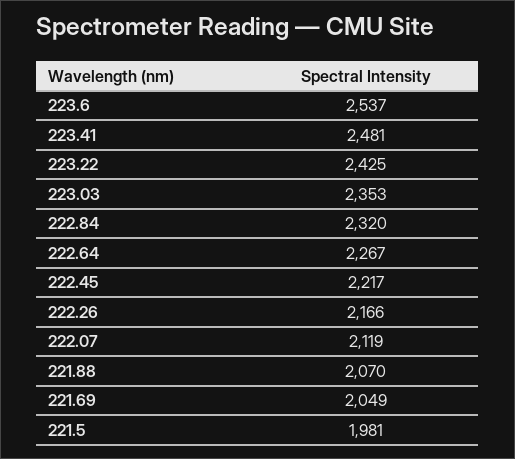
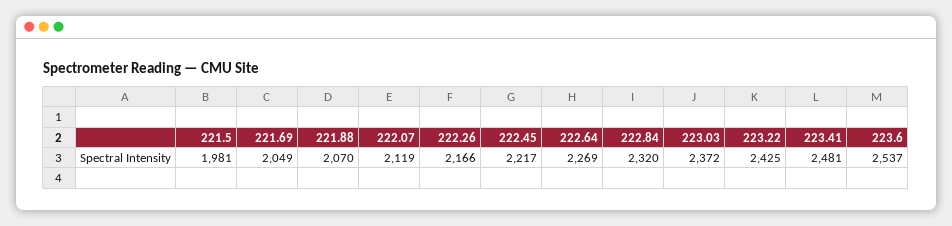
223.03: 2353 -> 2372
222.64: 2267 -> 2269

